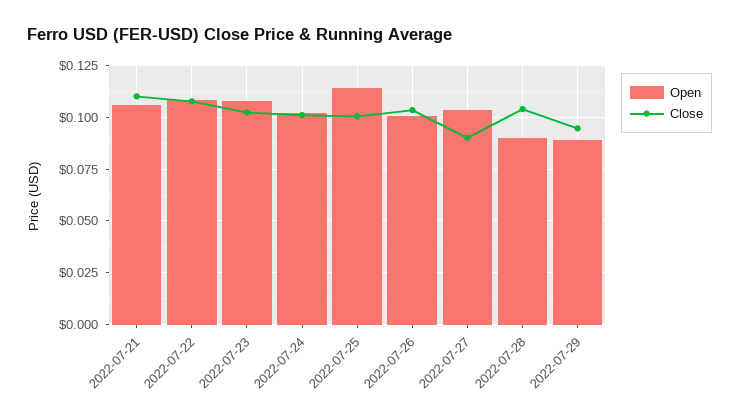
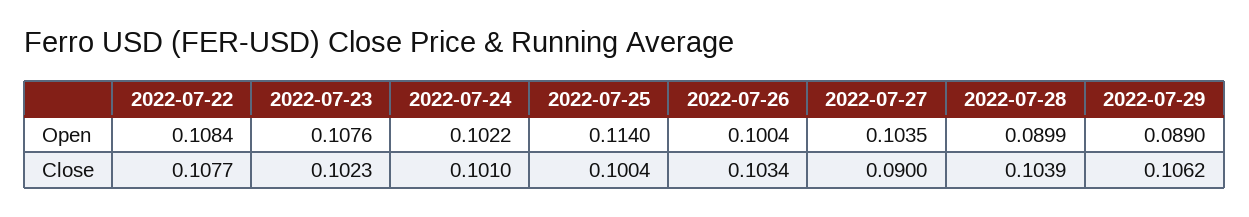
Open, 2022-07-21: 0.105 -> none
Close, 2022-07-21: 0.11 -> none
Close, 2022-07-29: 0.095 -> 0.1062

